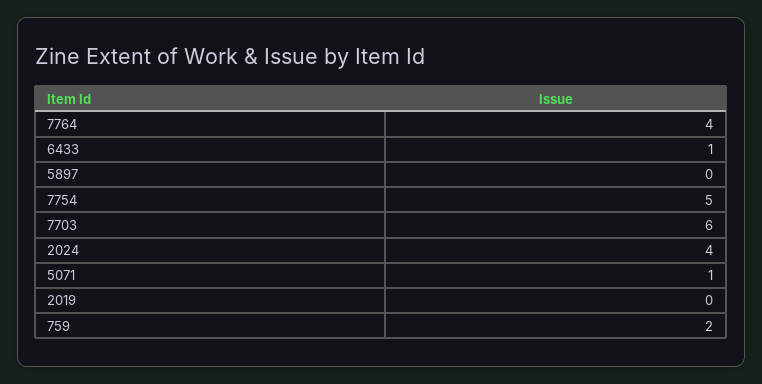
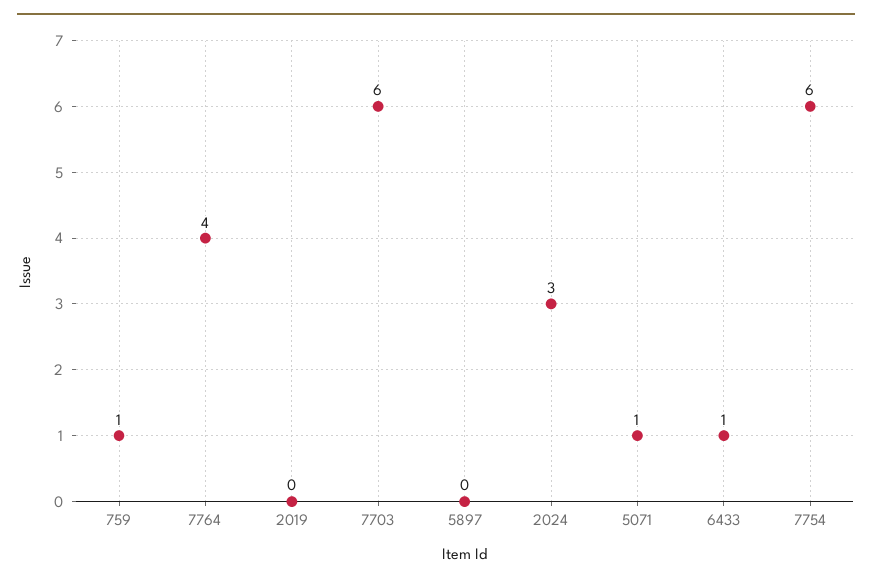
7754: 5 -> 6
2024: 4 -> 3
759: 2 -> 1

